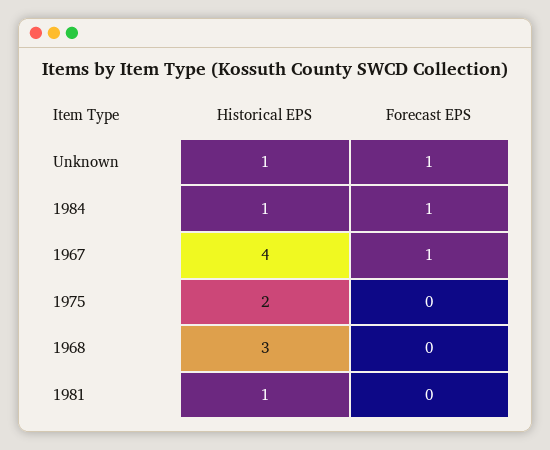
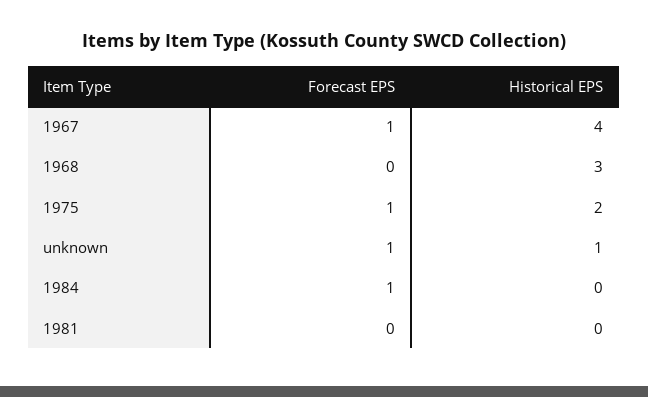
Historical EPS, 1984: 1 -> 0
Forecast EPS, 1975: 0 -> 1
Historical EPS, 1981: 1 -> 0

